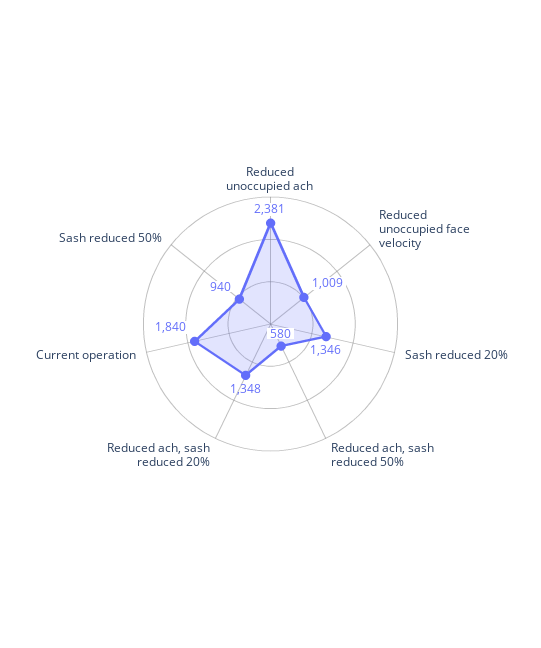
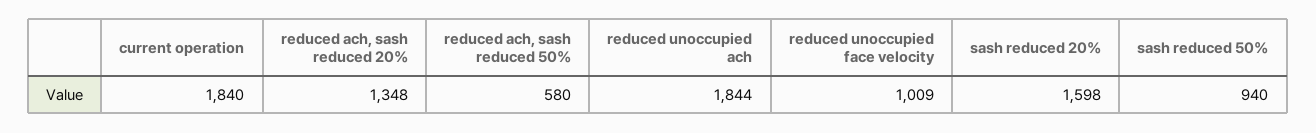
Reduced unoccupied ach: 2381 -> 1844
Sash reduced 20%: 1346 -> 1598

